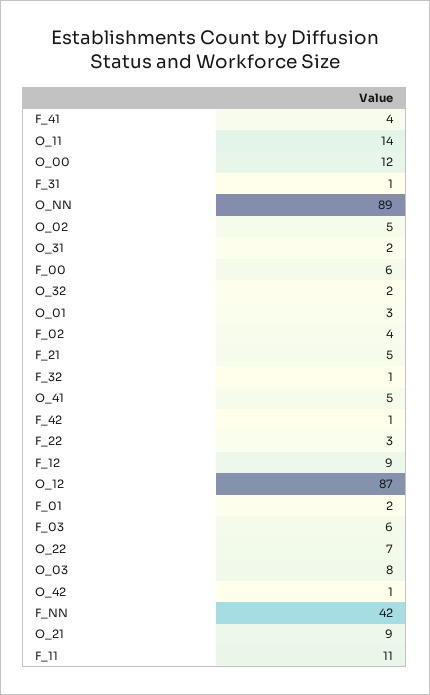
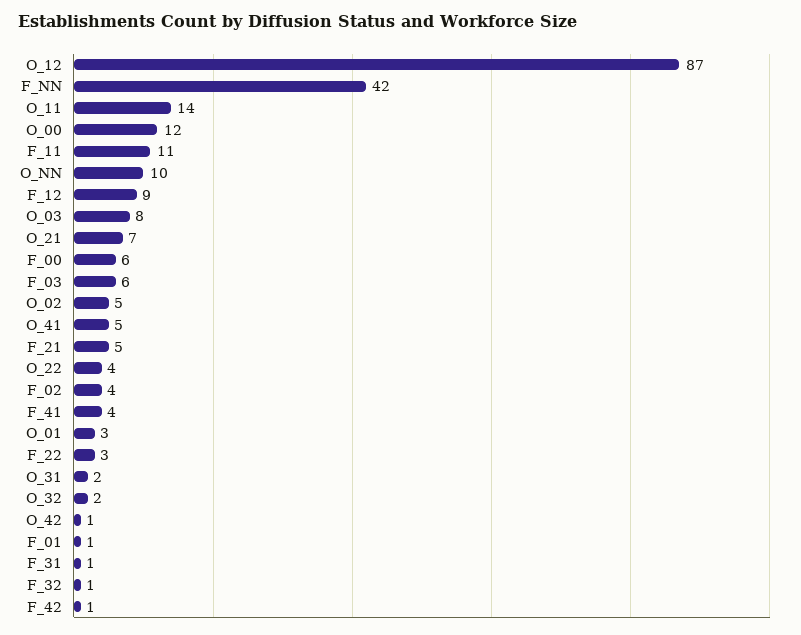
O_NN: 89 -> 10
F_01: 2 -> 1
O_22: 7 -> 4
O_21: 9 -> 7

